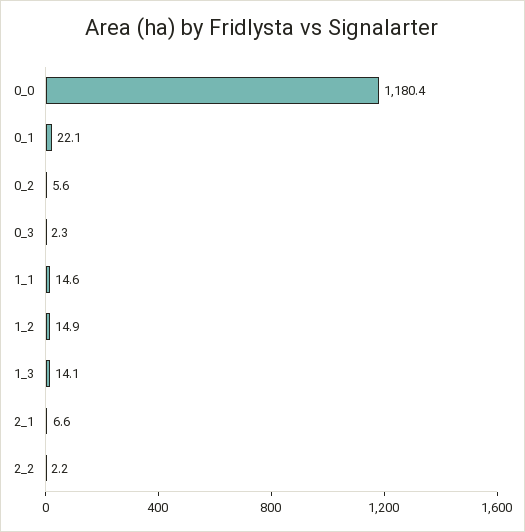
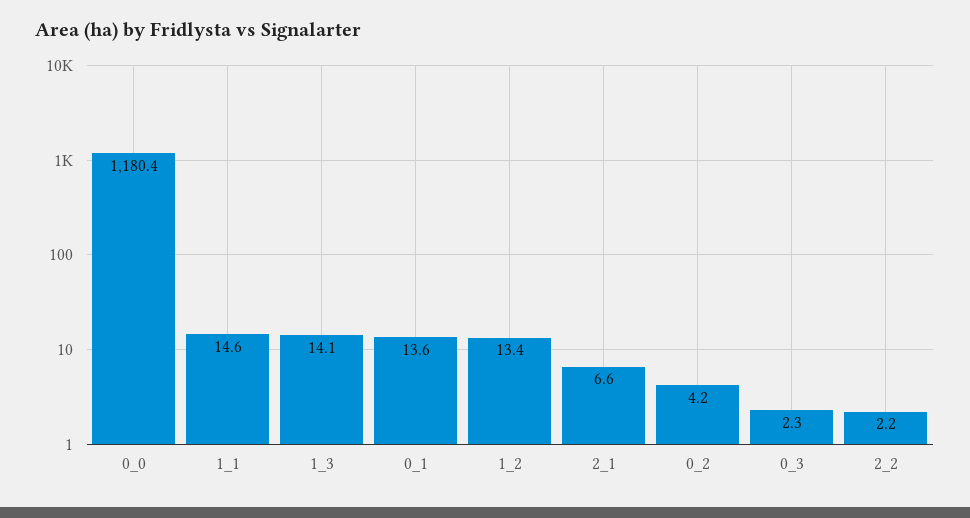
0_1: 22.1 -> 13.6
0_2: 5.6 -> 4.2
1_2: 14.9 -> 13.4

